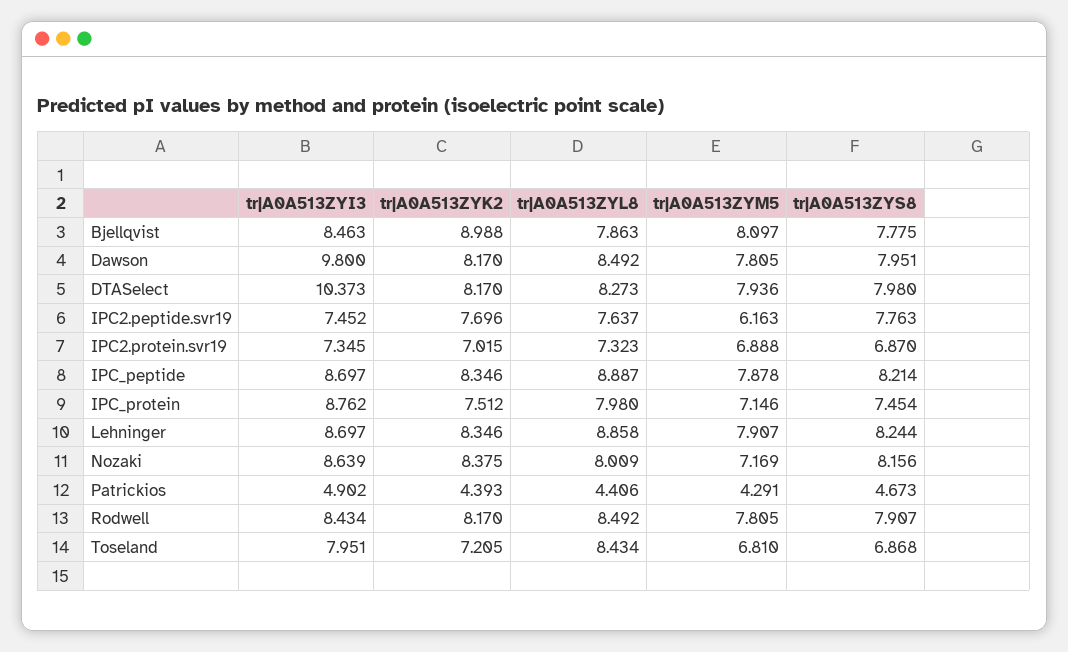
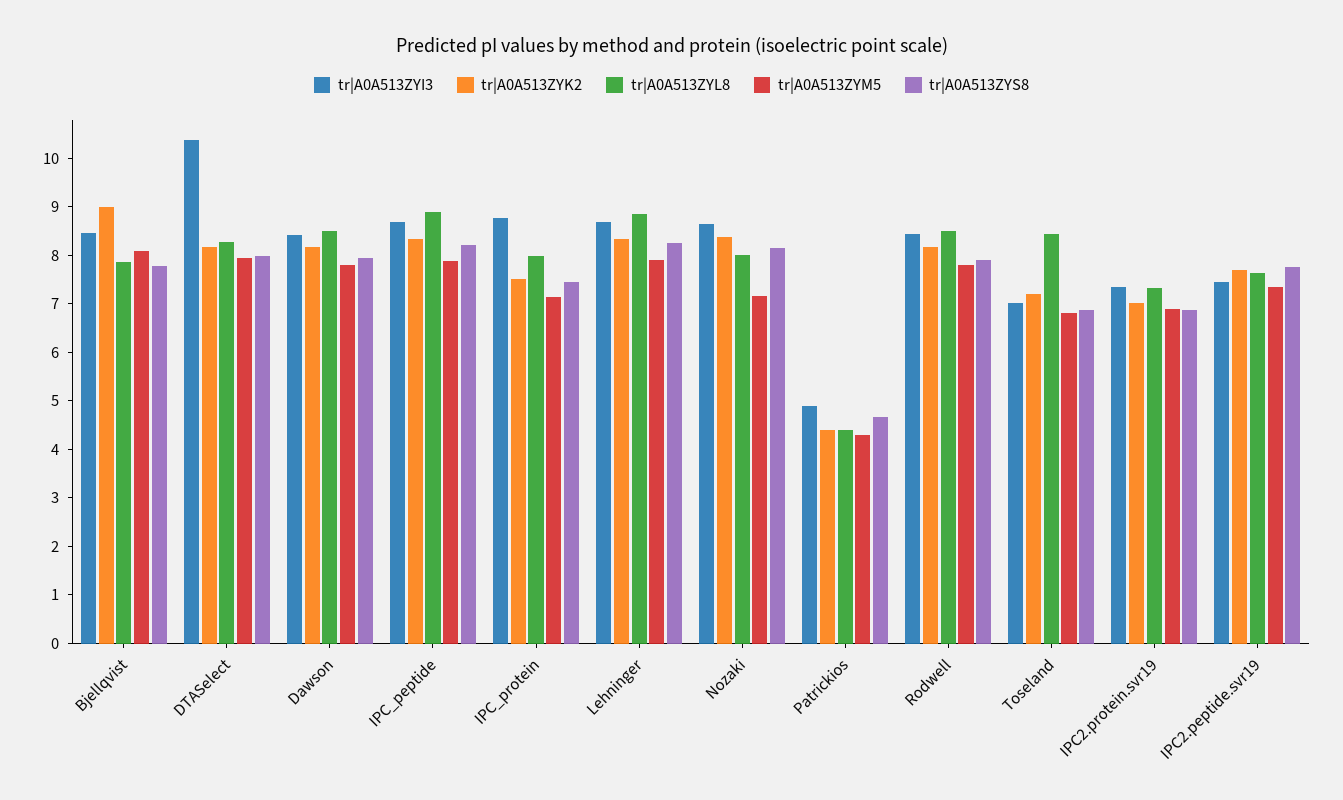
tr|A0A513ZYI3, Dawson: 9.8 -> 8.4
tr|A0A513ZYM5, IPC2.peptide.svr19: 6.163 -> 7.4
tr|A0A513ZYI3, Toseland: 7.951 -> 7

